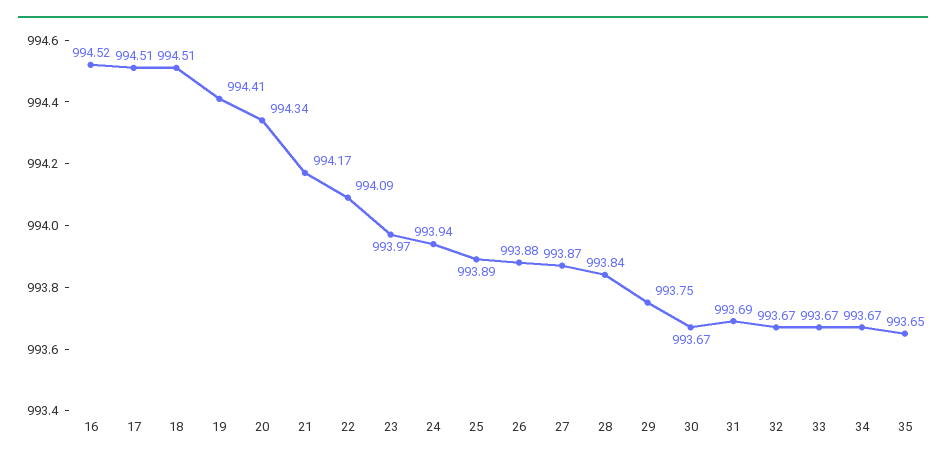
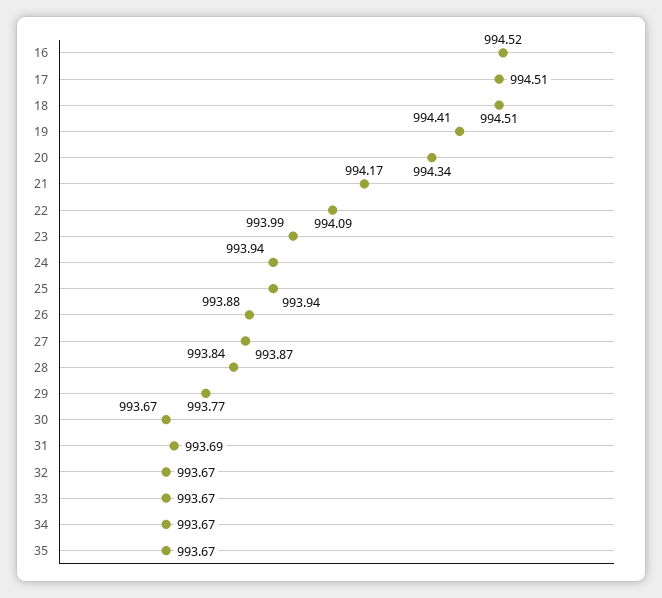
23: 993.97 -> 993.99
25: 993.89 -> 993.94
29: 993.75 -> 993.77
35: 993.65 -> 993.67

